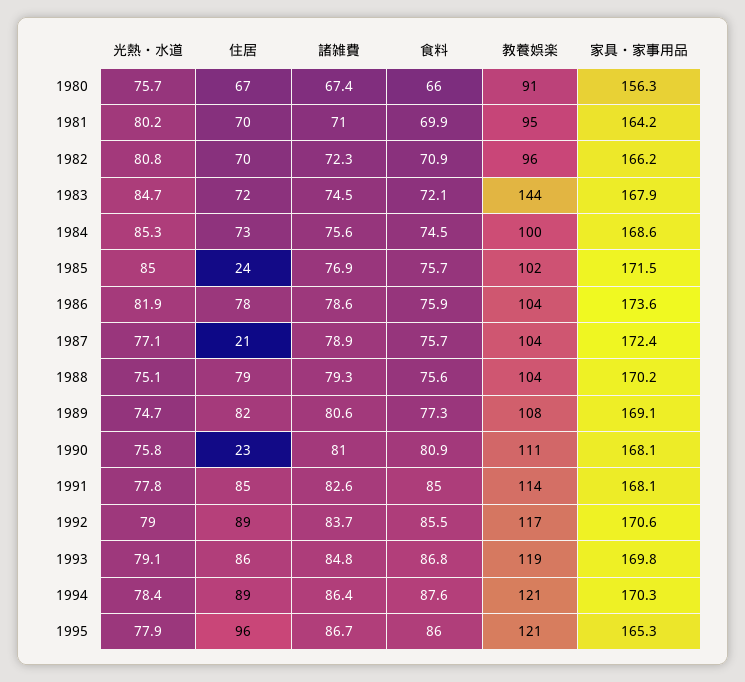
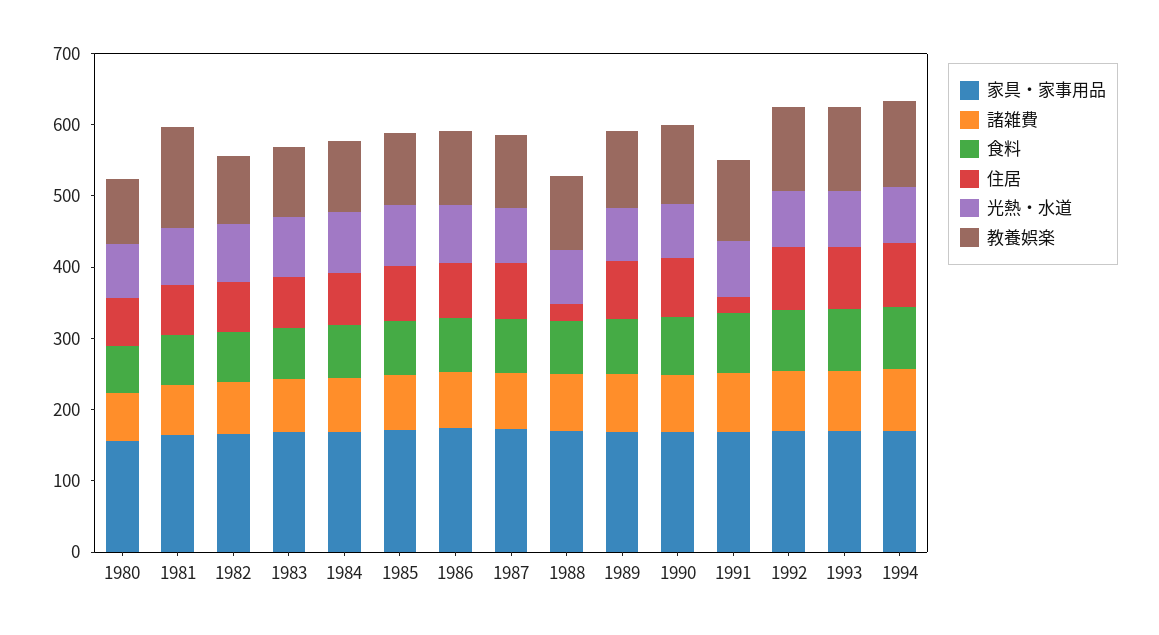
教養娯楽, 1981: 95 -> 140
教養娯楽, 1983: 144 -> 100
住居, 1985: 24 -> 80
住居, 1987: 21 -> 80
住居, 1988: 79 -> 20
住居, 1990: 23 -> 80
住居, 1991: 85 -> 20
光熱・水道, 1995: 77.9 -> none
住居, 1995: 96 -> none
諸雑費, 1995: 86.7 -> none
食料, 1995: 86 -> none
教養娯楽, 1995: 121 -> none
家具・家事用品, 1995: 165.3 -> none

